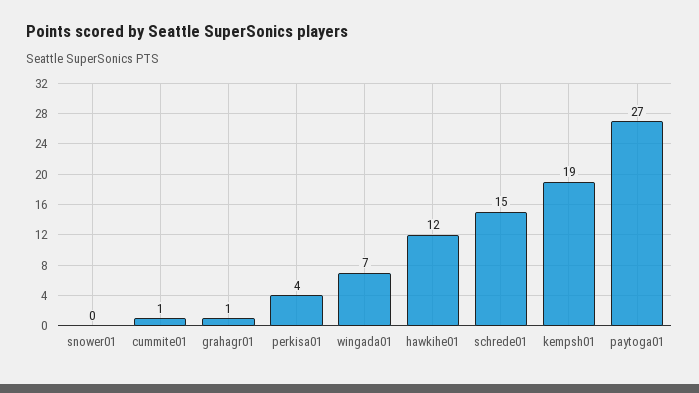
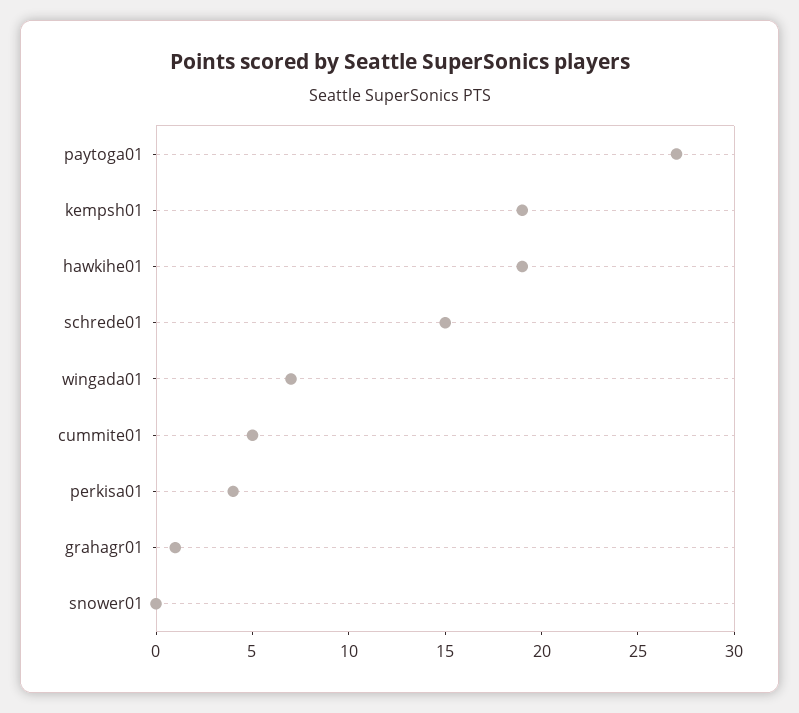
cummite01: 1 -> 5
hawkihe01: 12 -> 19

